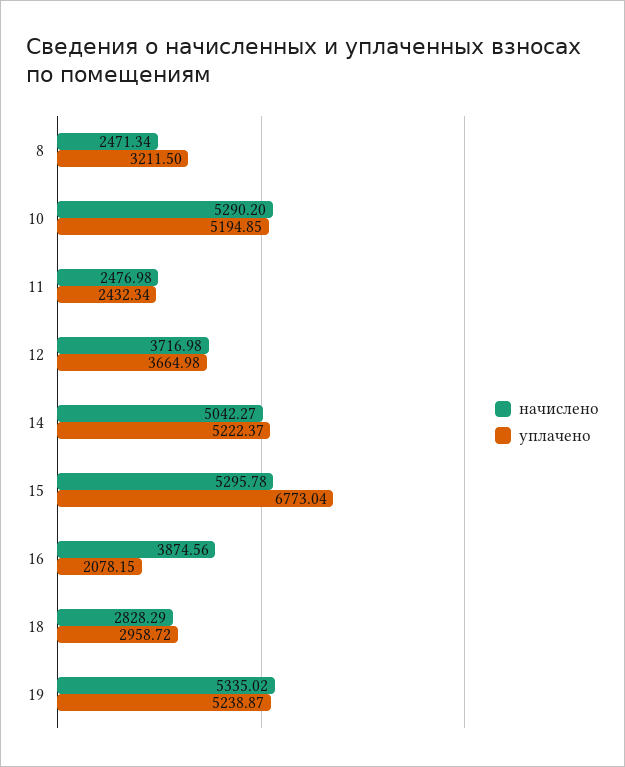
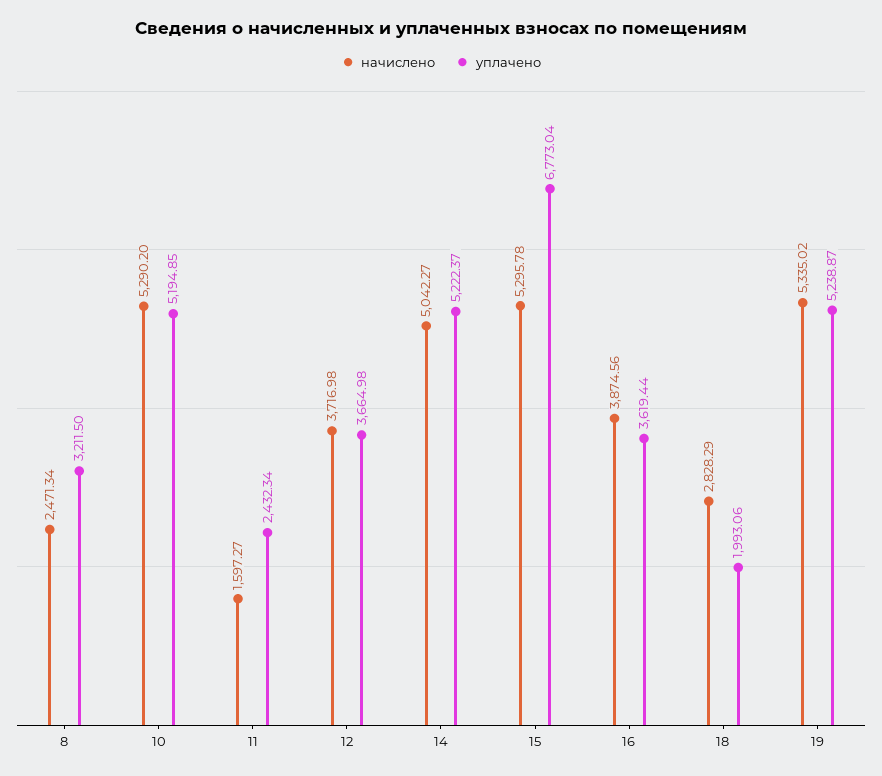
начислено, 11: 2476.98 -> 1597.27
уплачено, 16: 2078.15 -> 3619.44
уплачено, 18: 2958.72 -> 1993.06

